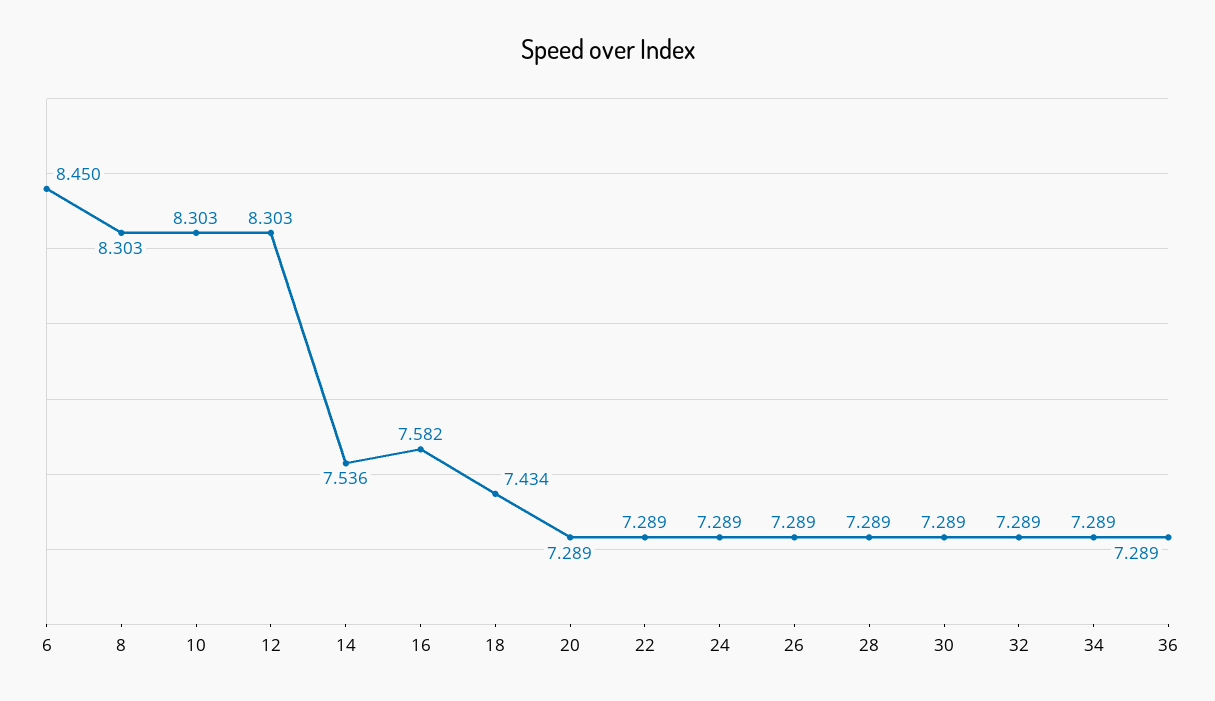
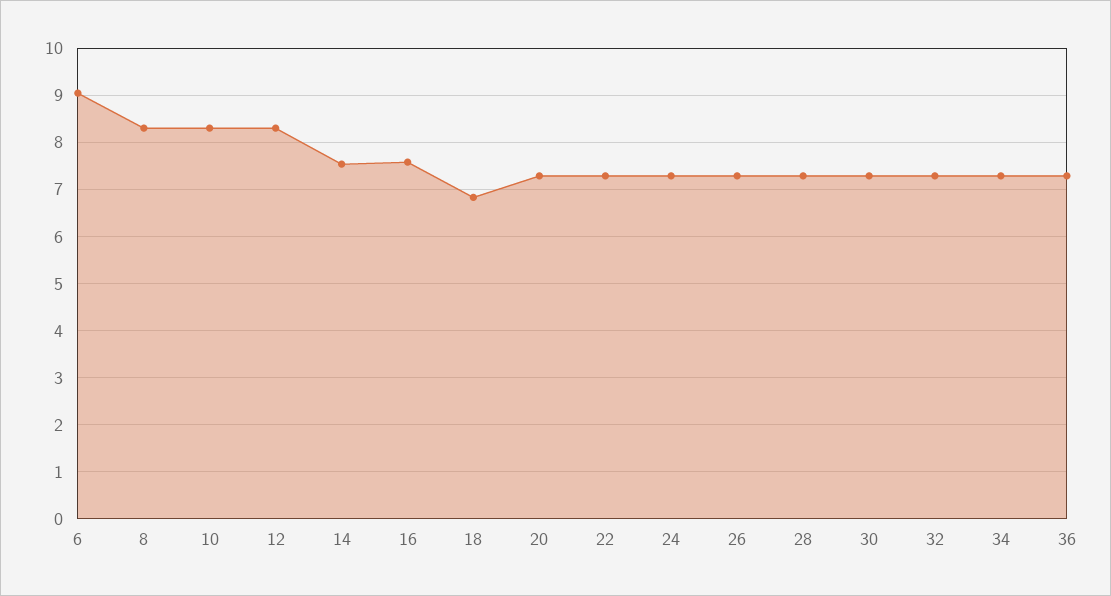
6: 8.45 -> 9
18: 7.434 -> 6.8

